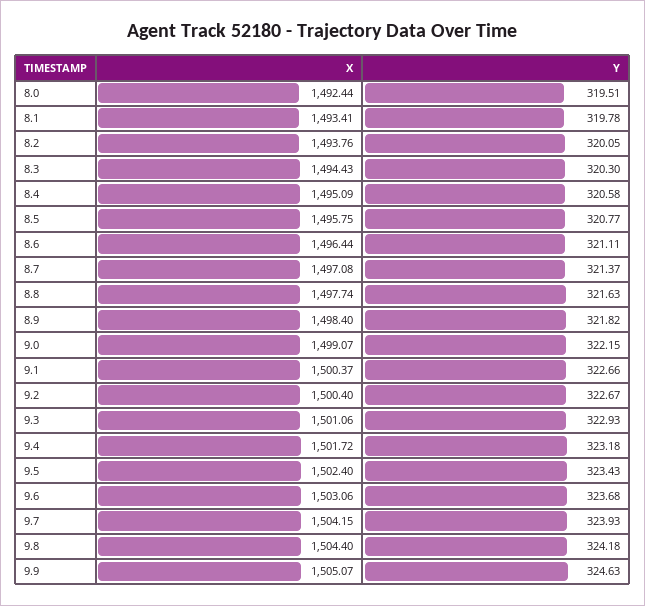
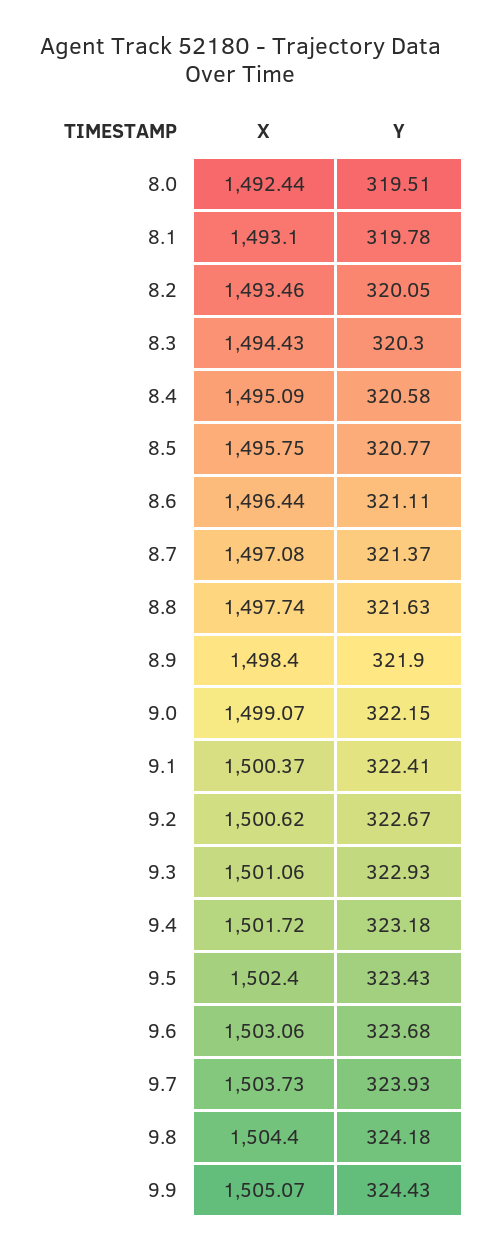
X, 8.1: 1493.41 -> 1493.1
X, 8.2: 1493.76 -> 1493.46
Y, 8.9: 321.82 -> 321.9
Y, 9.1: 322.66 -> 322.41
X, 9.2: 1500.4 -> 1500.62
X, 9.7: 1504.15 -> 1503.73
Y, 9.9: 324.63 -> 324.43

